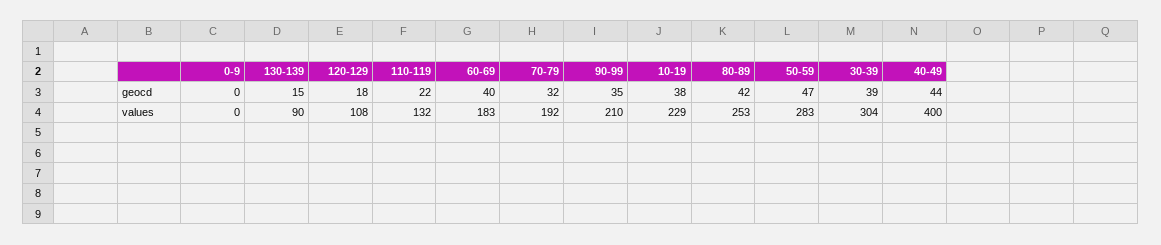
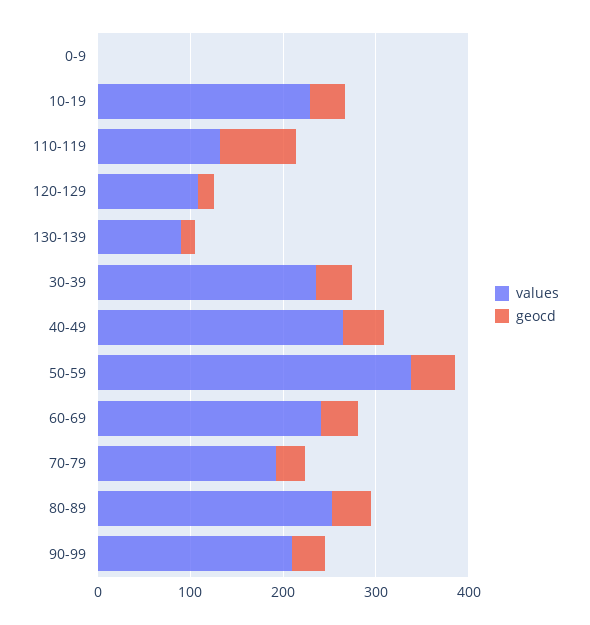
geocd, 110-119: 22 -> 80
values, 60-69: 183 -> 240
values, 50-59: 283 -> 340
values, 30-39: 304 -> 240
values, 40-49: 400 -> 260

